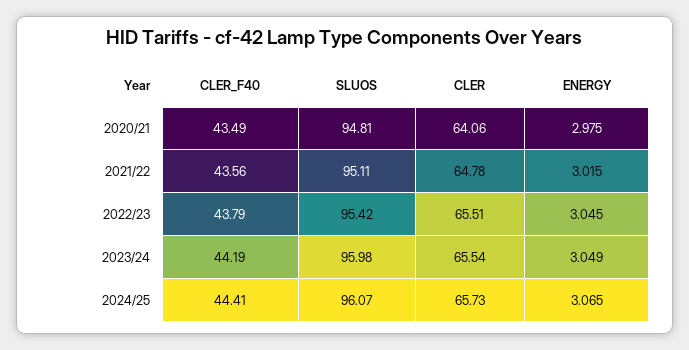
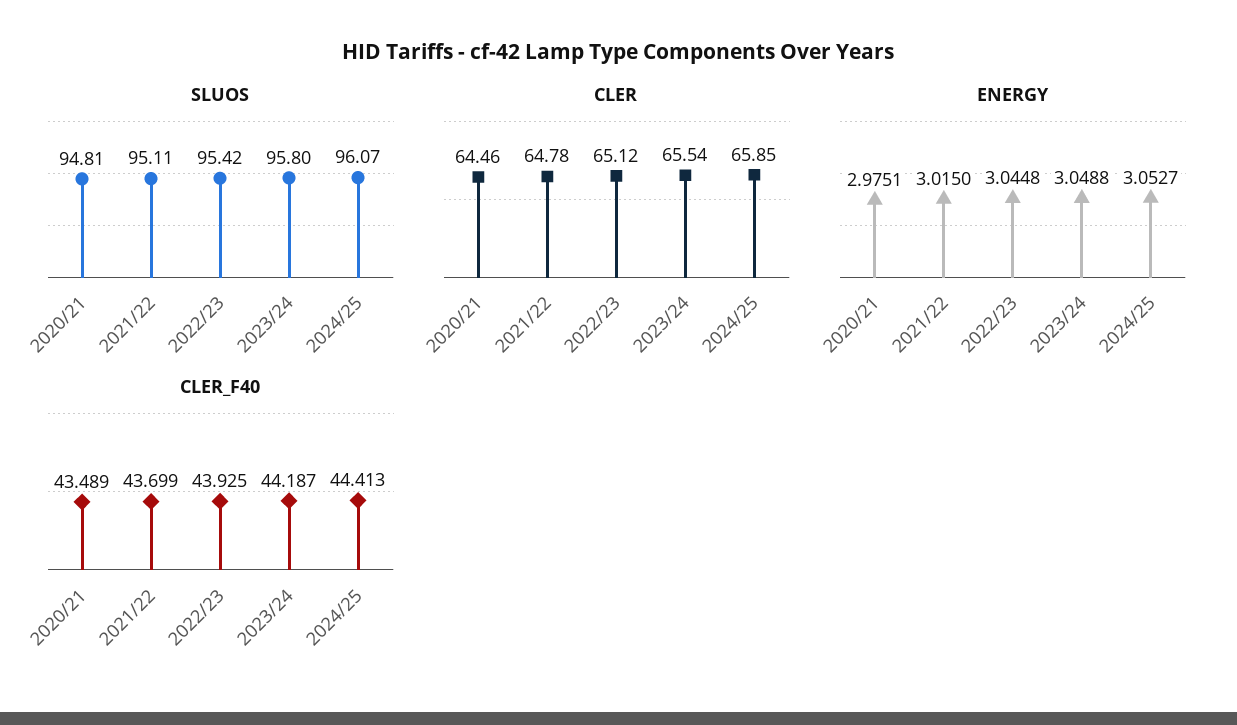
CLER, 2020/21: 64.06 -> 64.46
CLER_F40, 2021/22: 43.56 -> 43.699
CLER_F40, 2022/23: 43.79 -> 43.925
CLER, 2022/23: 65.51 -> 65.12
SLUOS, 2023/24: 95.98 -> 95.8
CLER, 2024/25: 65.73 -> 65.85
ENERGY, 2024/25: 3.065 -> 3.0527

